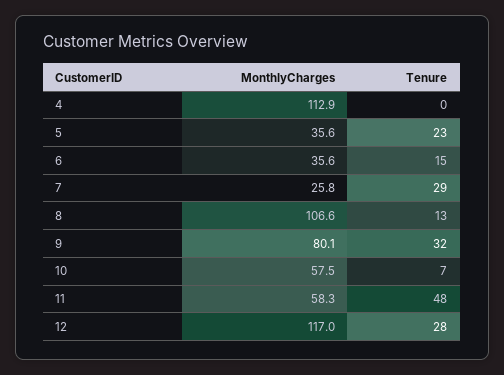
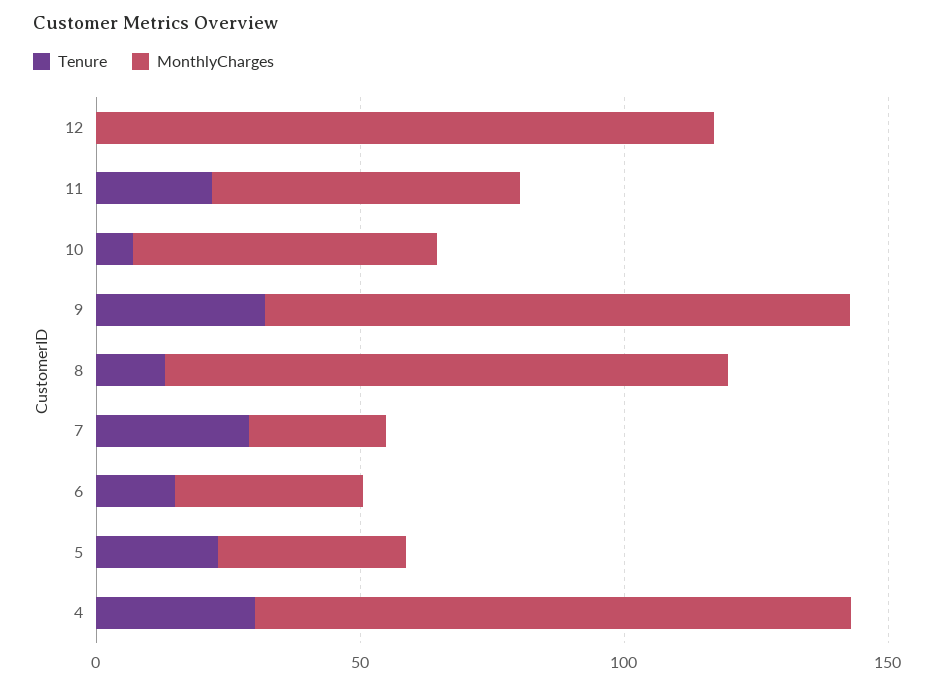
Tenure, 4: 0 -> 30
MonthlyCharges, 9: 80.1 -> 110
Tenure, 11: 48 -> 20
Tenure, 12: 28 -> 0

